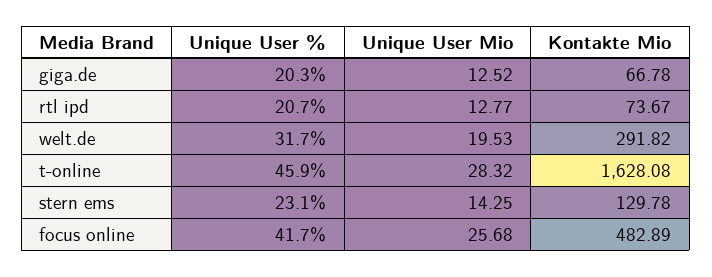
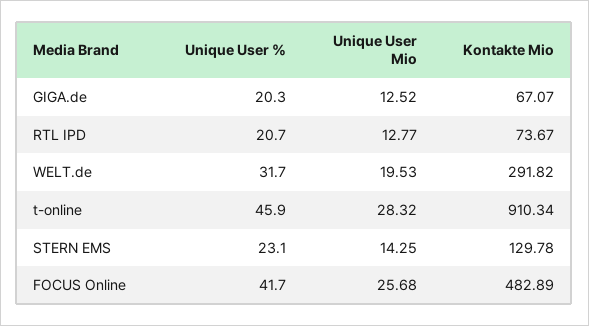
Kontakte Mio, giga.de: 66.78 -> 67.07
Kontakte Mio, t-online: 1628.08 -> 910.34

